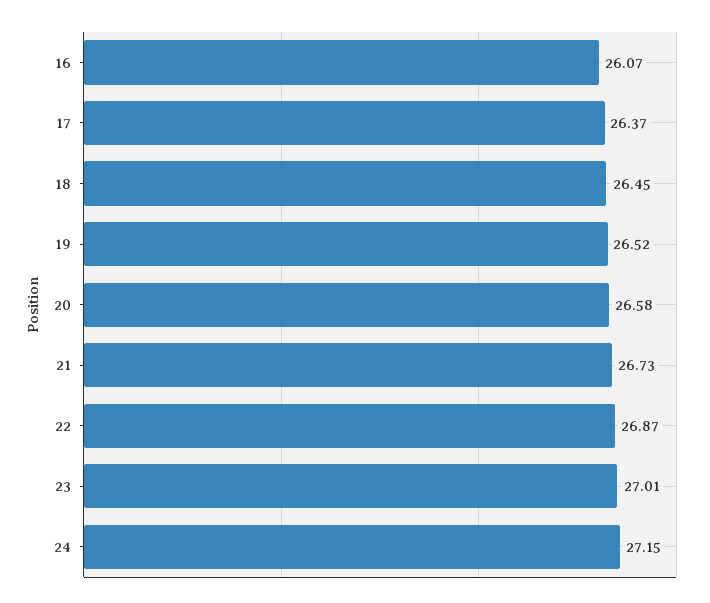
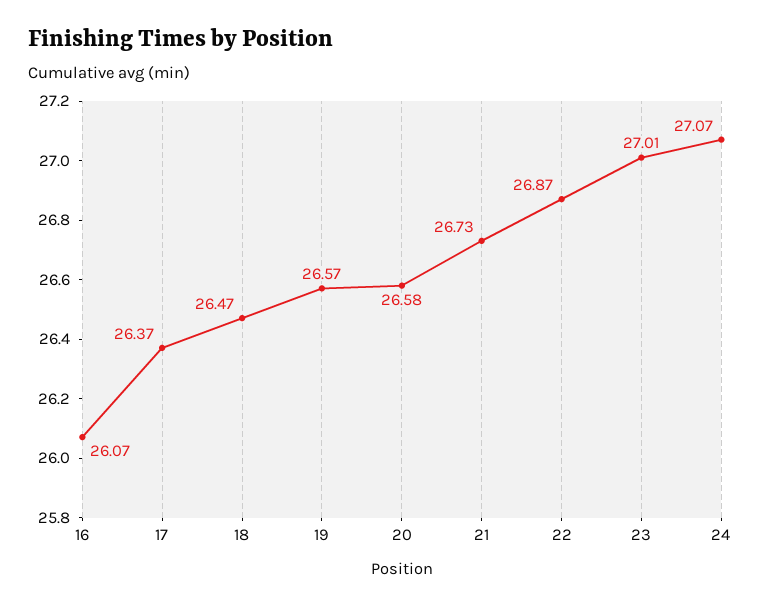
18: 26.45 -> 26.47
19: 26.52 -> 26.57
24: 27.15 -> 27.07

